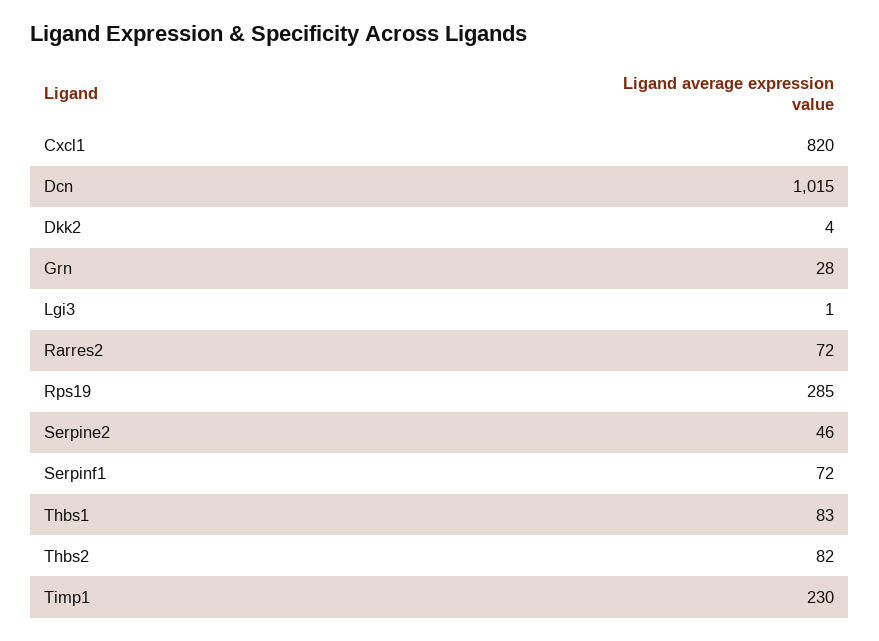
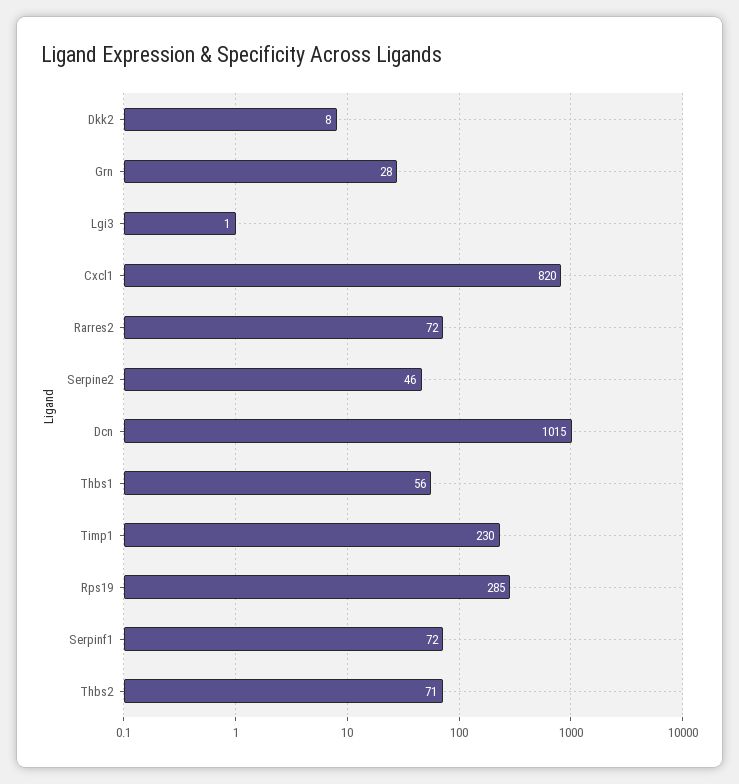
Dkk2: 4 -> 8
Thbs1: 83 -> 56
Thbs2: 82 -> 71

